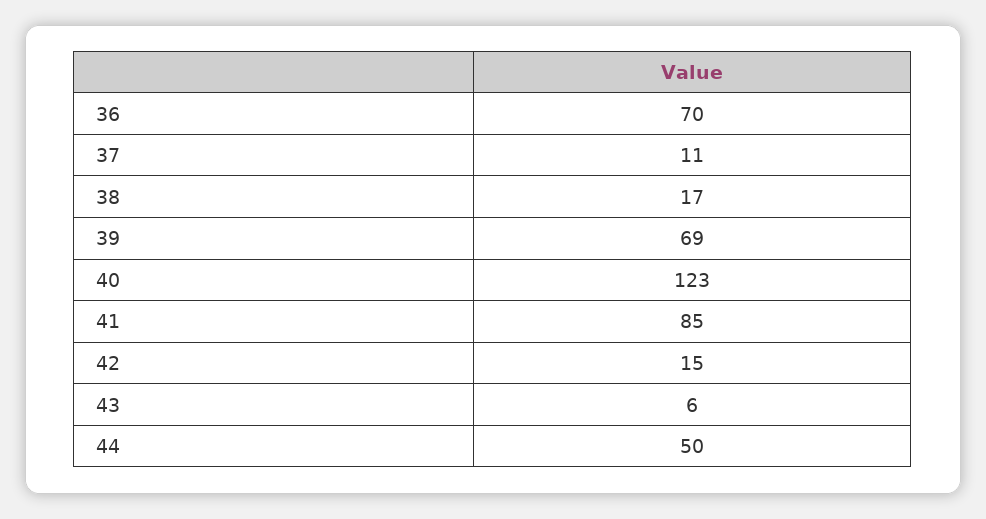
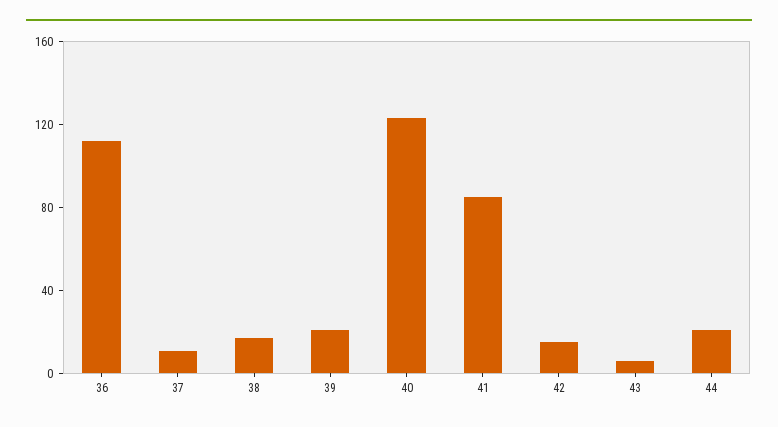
36: 70 -> 110
39: 69 -> 20
44: 50 -> 20

